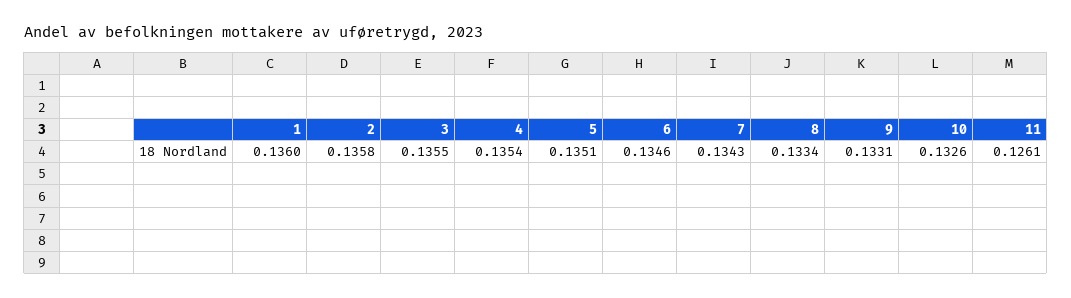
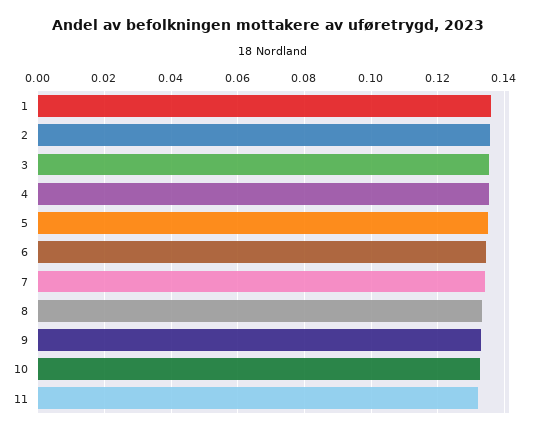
11: 0.1261 -> 0.132

